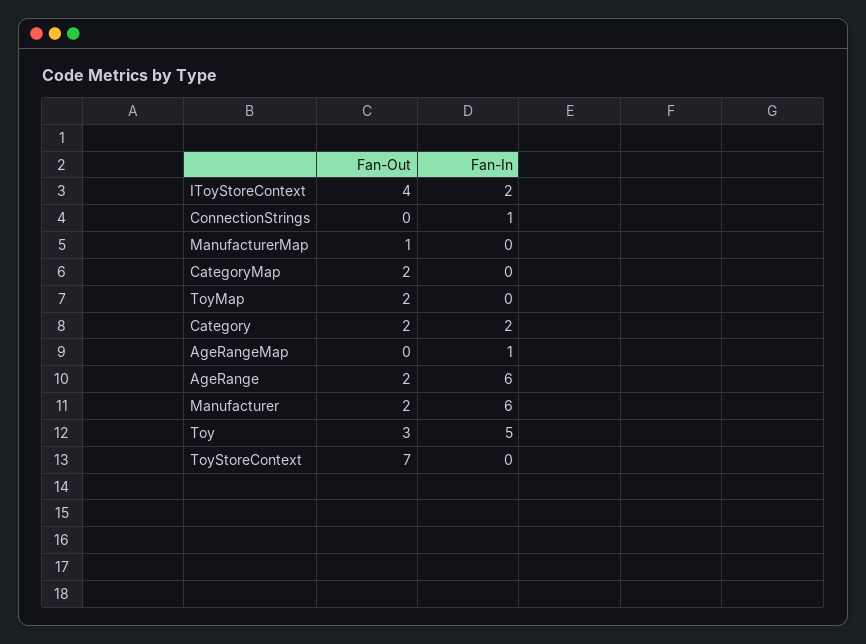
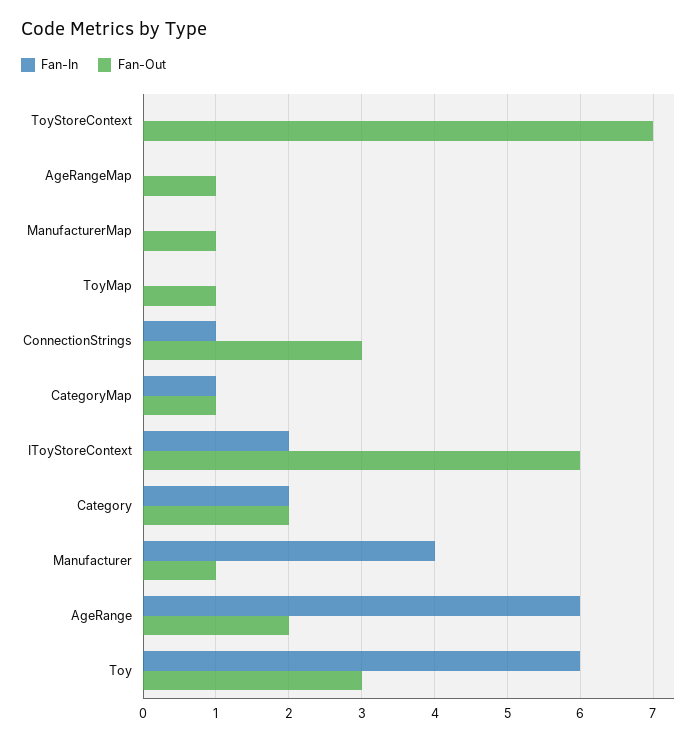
Fan-Out, IToyStoreContext: 4 -> 6
Fan-Out, ConnectionStrings: 0 -> 3
Fan-Out, CategoryMap: 2 -> 1
Fan-In, CategoryMap: 0 -> 1
Fan-Out, ToyMap: 2 -> 1
Fan-Out, AgeRangeMap: 0 -> 1
Fan-In, AgeRangeMap: 1 -> 0
Fan-Out, Manufacturer: 2 -> 1
Fan-In, Manufacturer: 6 -> 4
Fan-In, Toy: 5 -> 6

